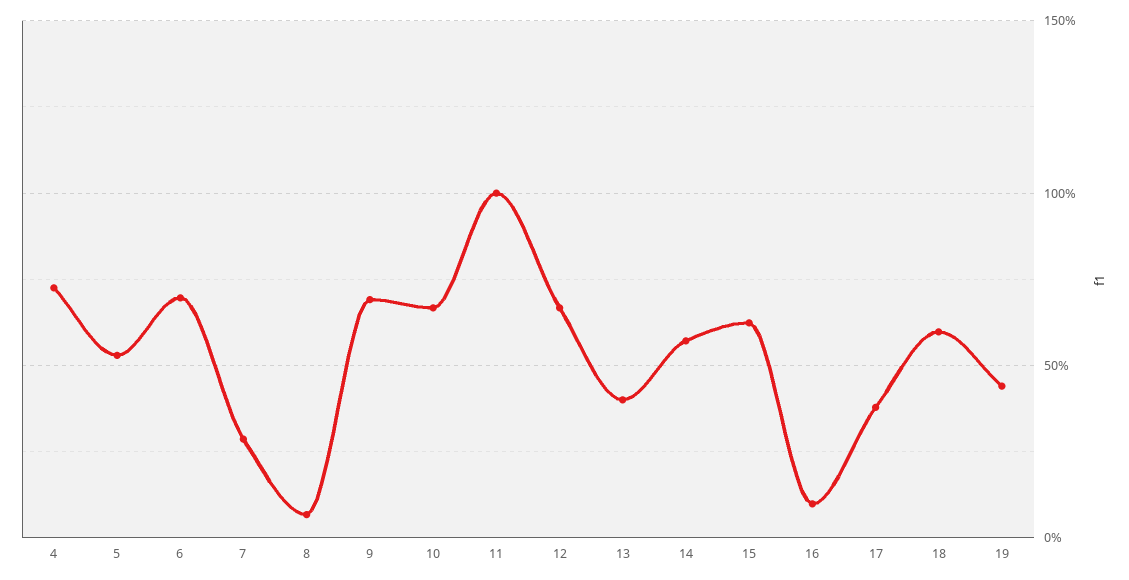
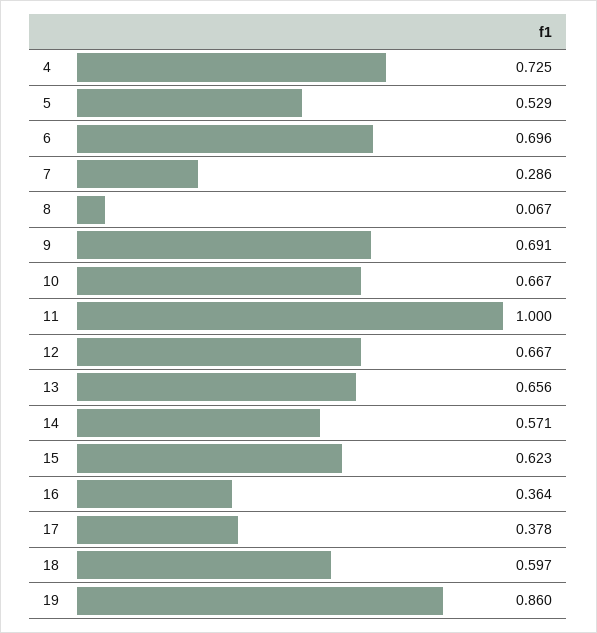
13: 0.4 -> 0.656
16: 0.1 -> 0.364
19: 0.45 -> 0.86

